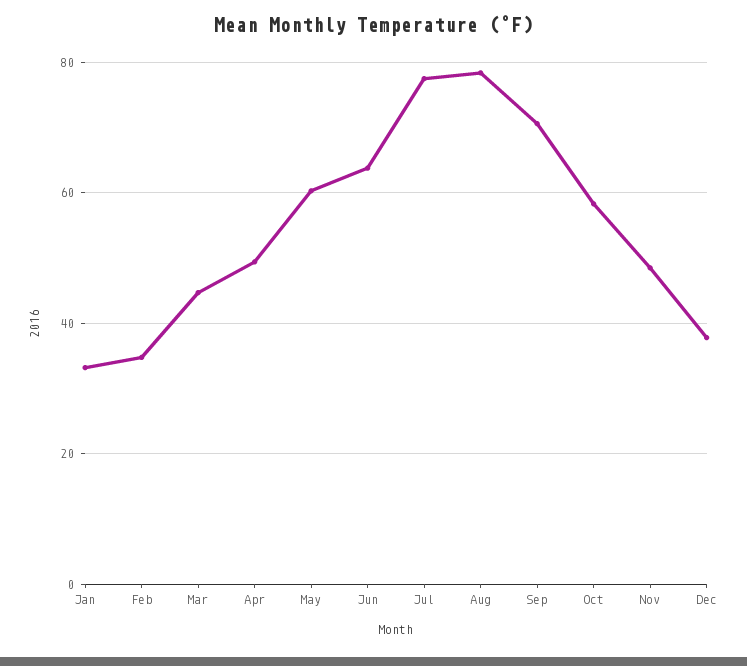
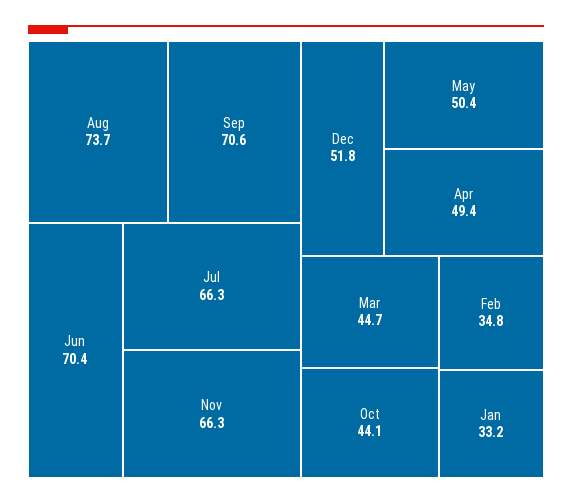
May: 60 -> 50.4
Jun: 64 -> 70.4
Jul: 78 -> 66.3
Aug: 78 -> 73.7
Oct: 58 -> 44.1
Nov: 48 -> 66.3
Dec: 38 -> 51.8

